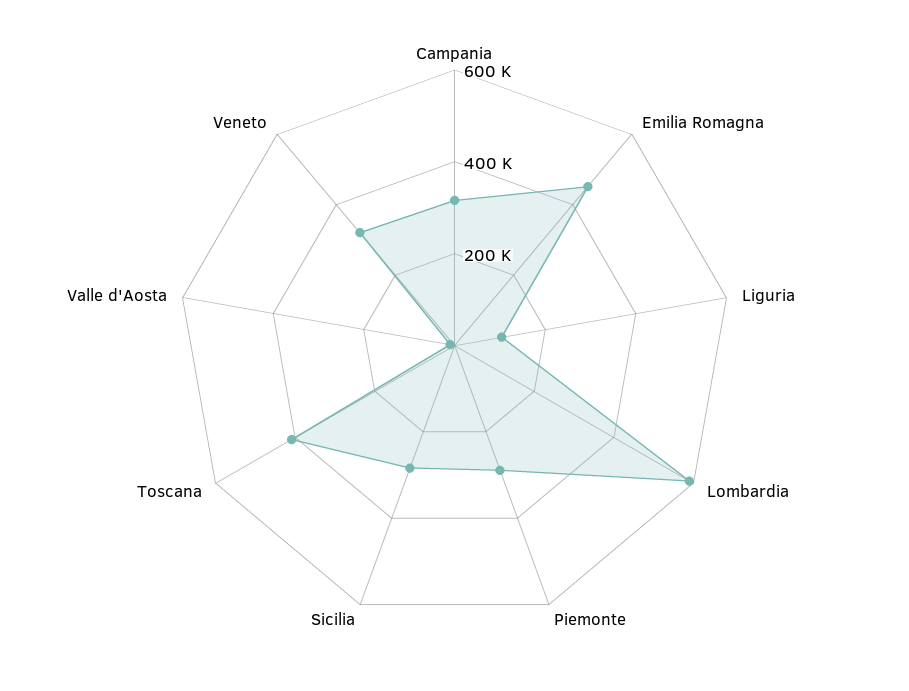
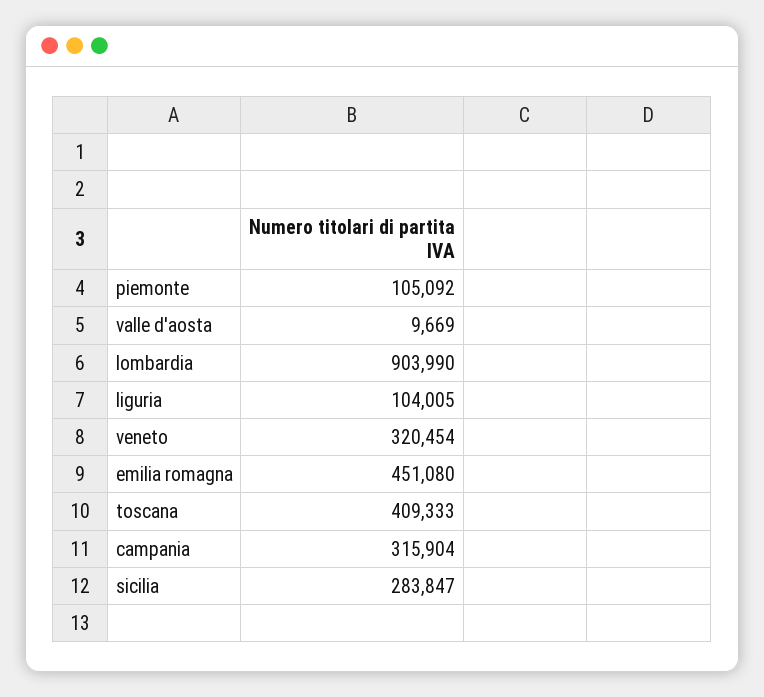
Lombardia: 600000 -> 903990
Piemonte: 300000 -> 105092

